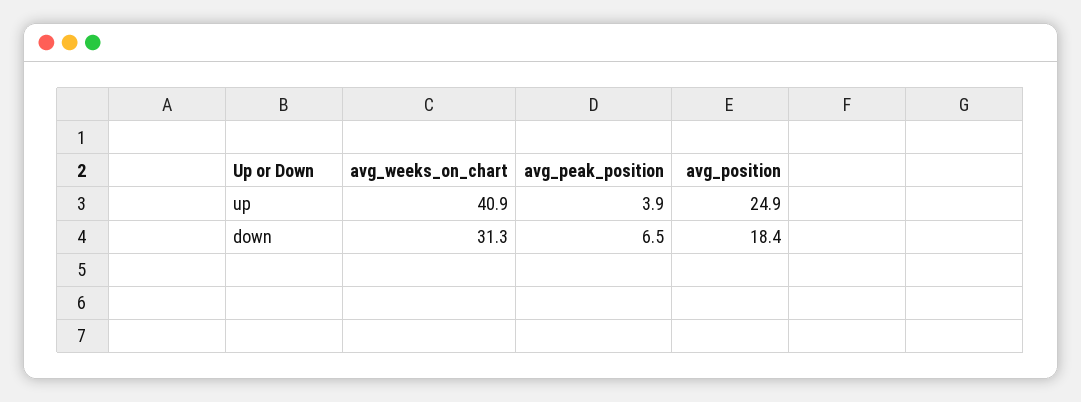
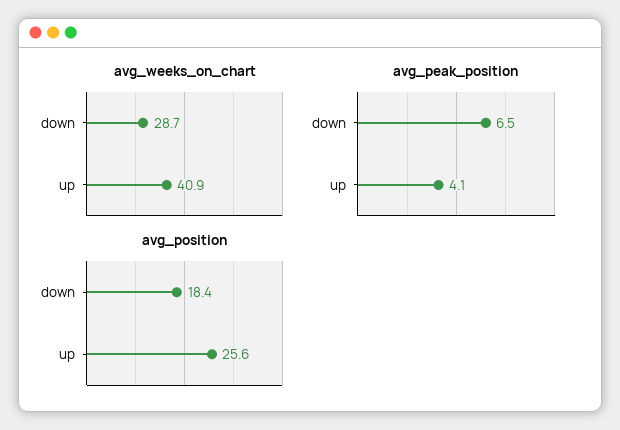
avg_peak_position, up: 3.9 -> 4.1
avg_position, up: 24.9 -> 25.6
avg_weeks_on_chart, down: 31.3 -> 28.7

